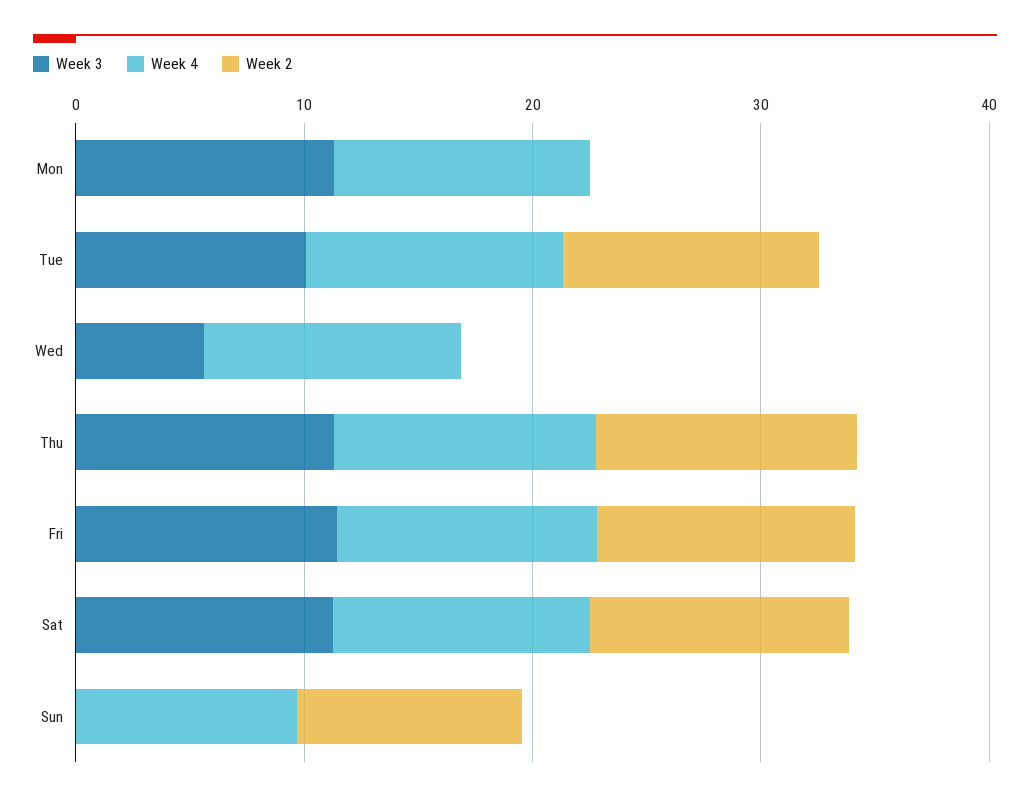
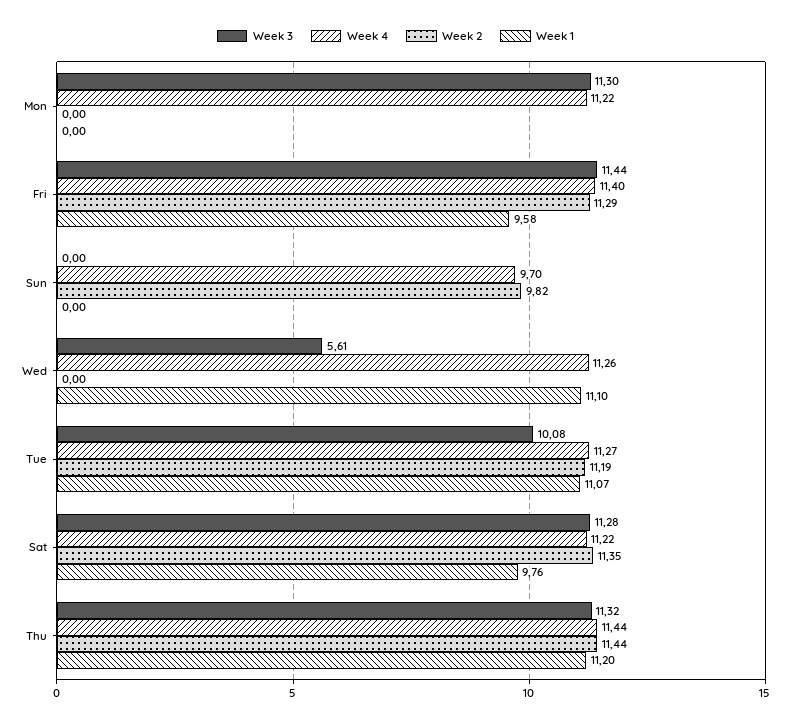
Week 1, Mon: none -> 0
Week 1, Fri: none -> 9.58
Week 1, Sun: none -> 0
Week 1, Wed: none -> 11.1
Week 1, Tue: none -> 11.07
Week 1, Sat: none -> 9.76
Week 1, Thu: none -> 11.2

